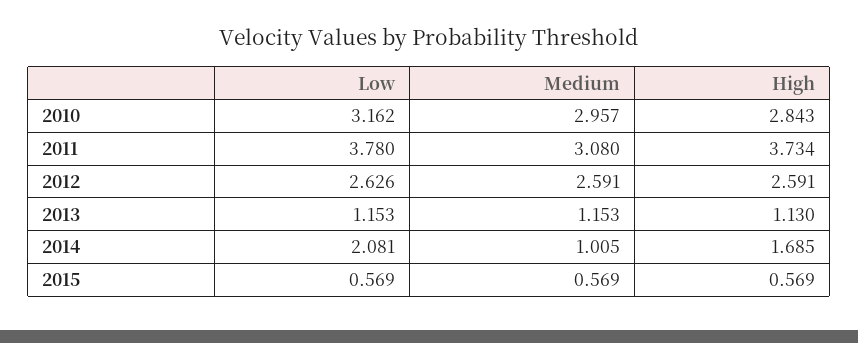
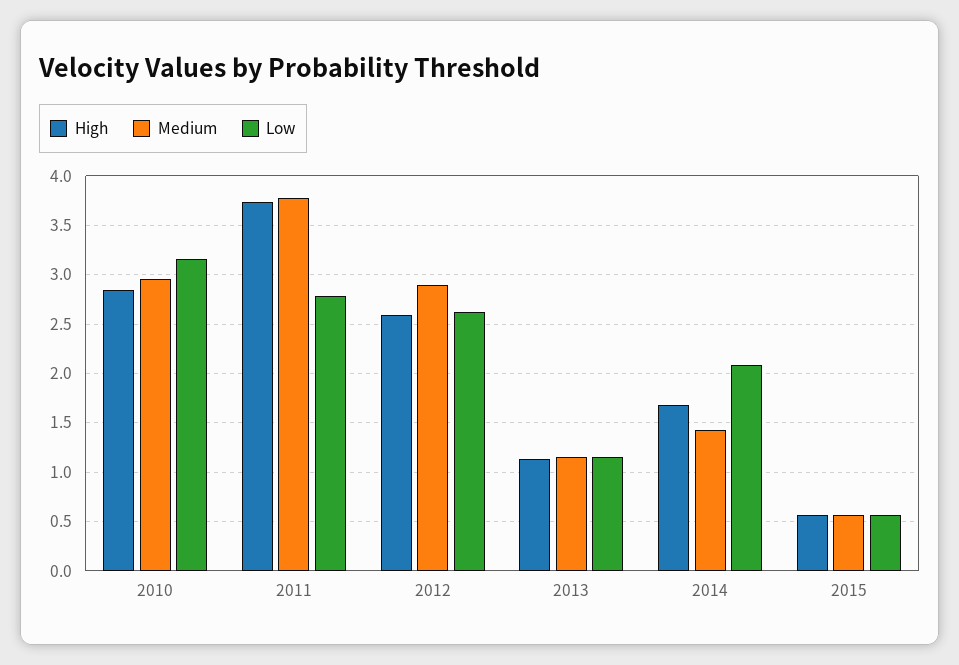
Low, 2011: 3.78 -> 2.8
Medium, 2011: 3.08 -> 3.8
Medium, 2012: 2.591 -> 2.9
Medium, 2014: 1.005 -> 1.4

